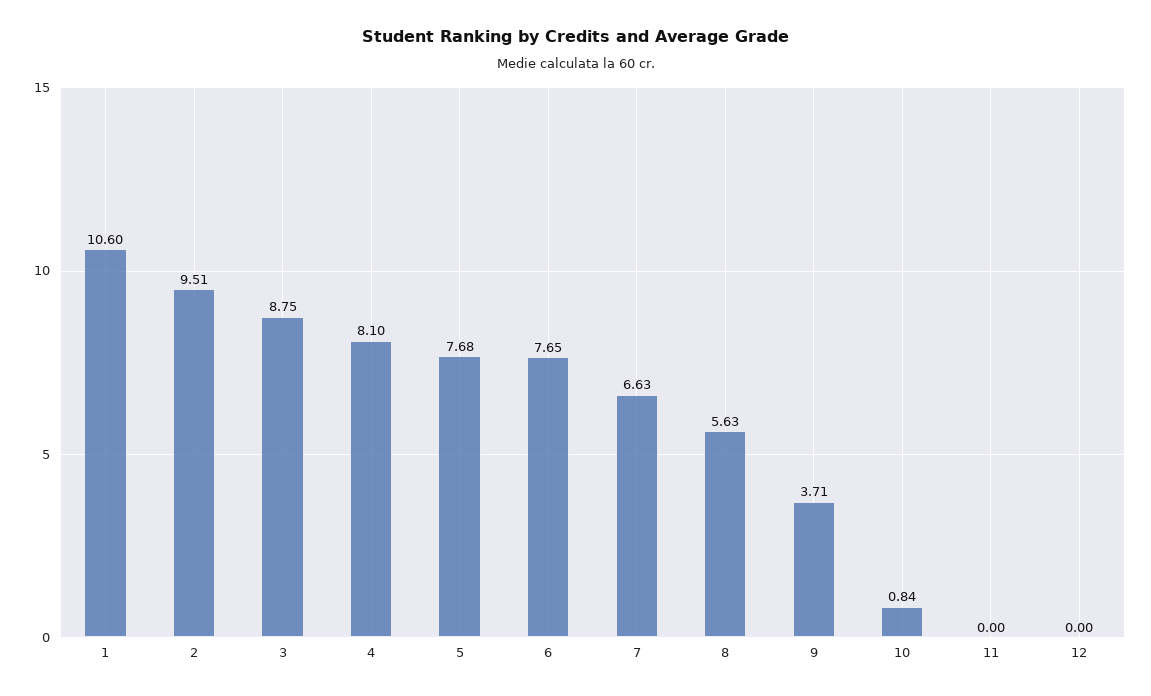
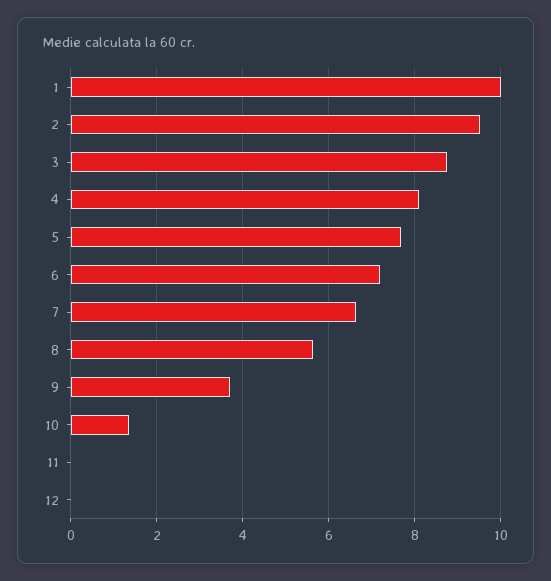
1: 10.6 -> 10
6: 7.65 -> 7.2
10: 0.84 -> 1.4

